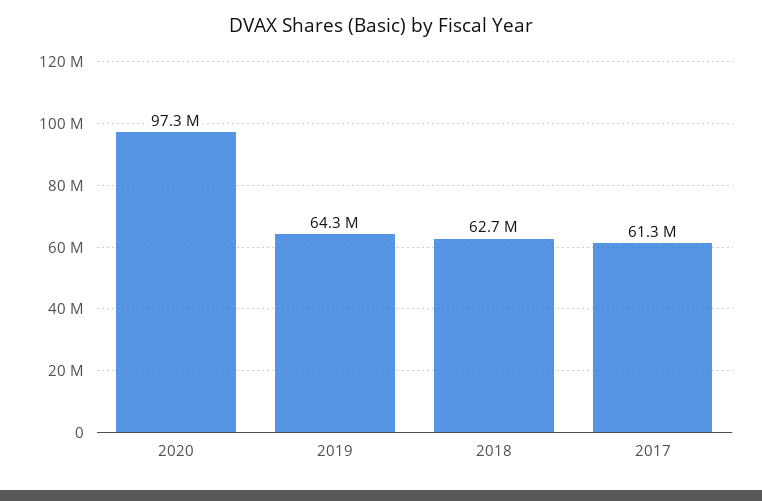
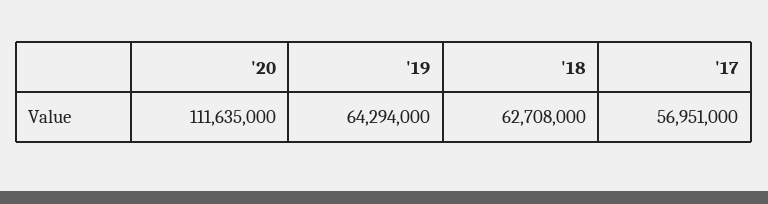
2020: 97300000 -> 111635000
2017: 61300000 -> 56951000

